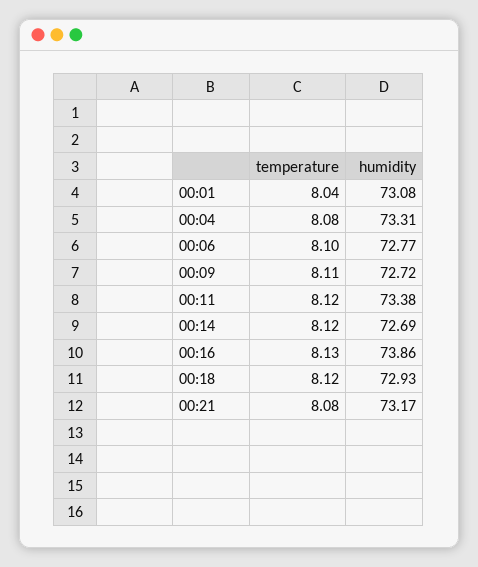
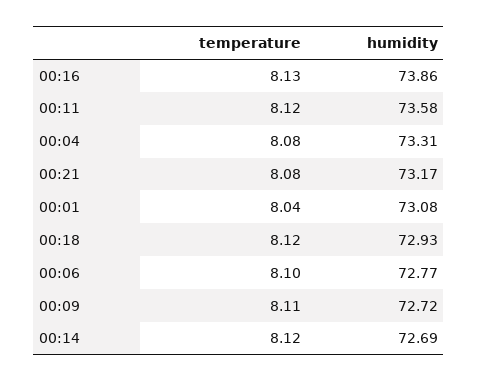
humidity, 00:11: 73.38 -> 73.58

